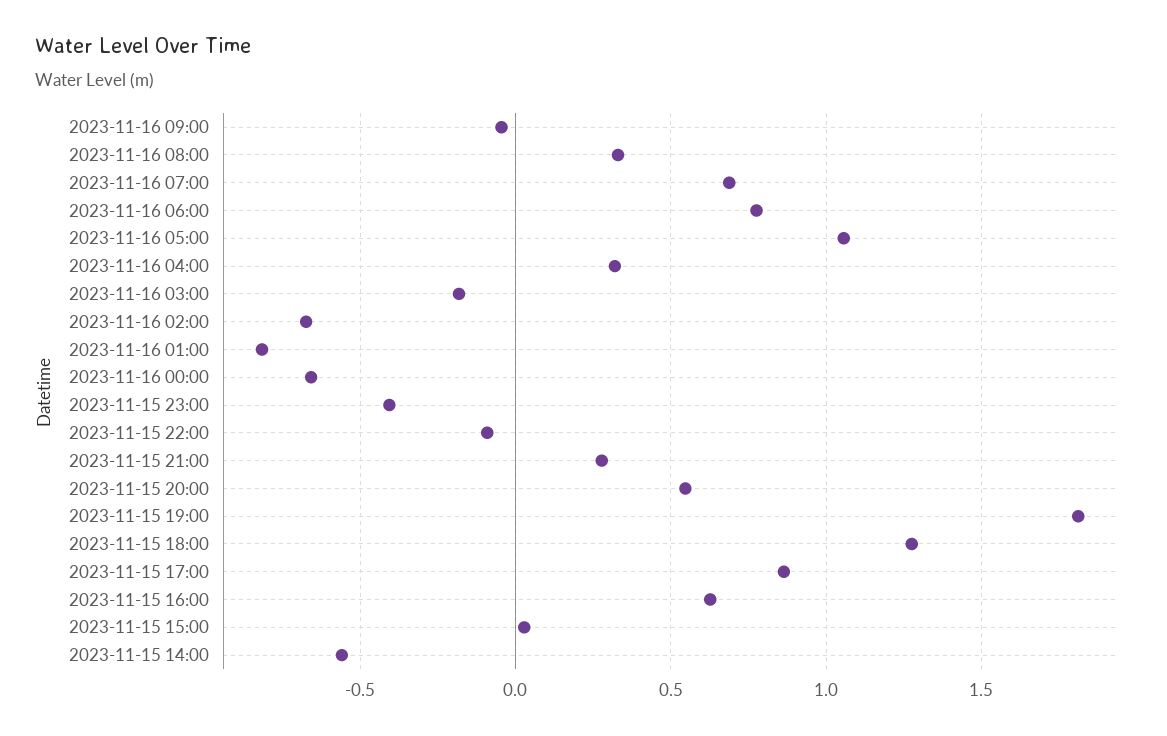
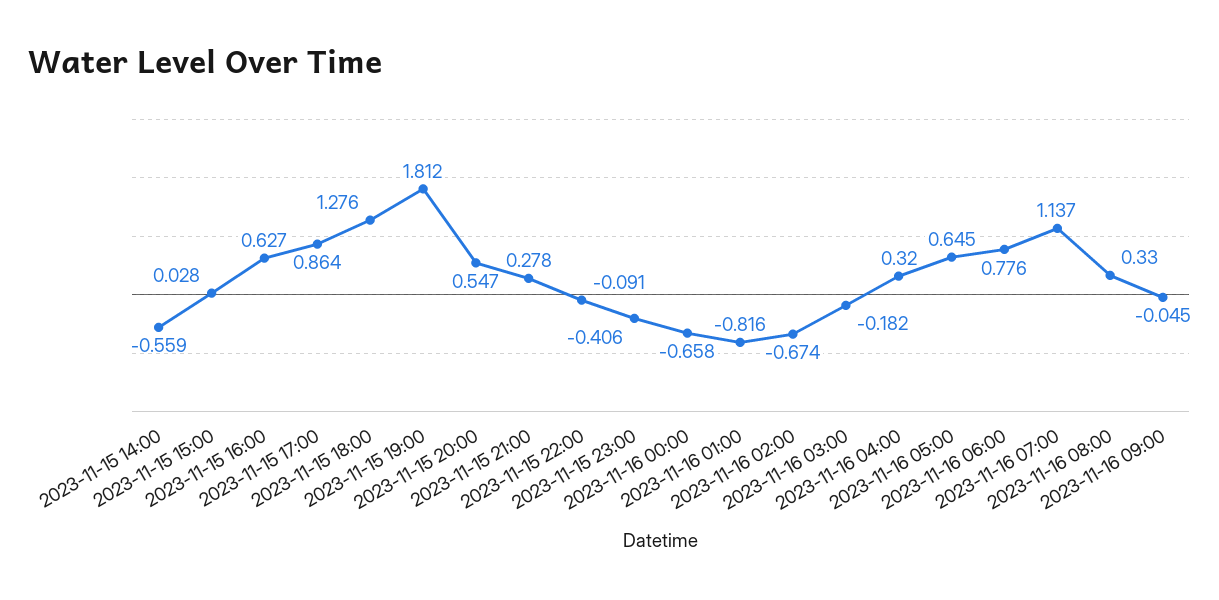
2023-11-16 07:00: 0.7 -> 1.137
2023-11-16 05:00: 1.05 -> 0.645

